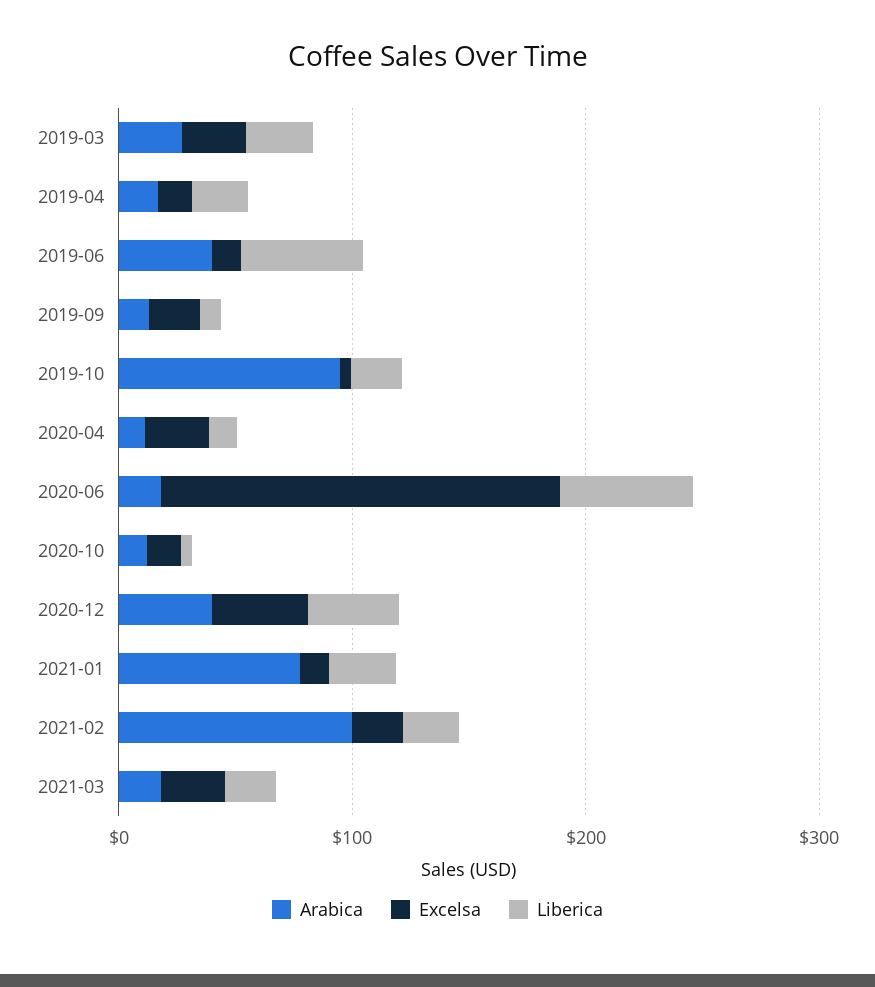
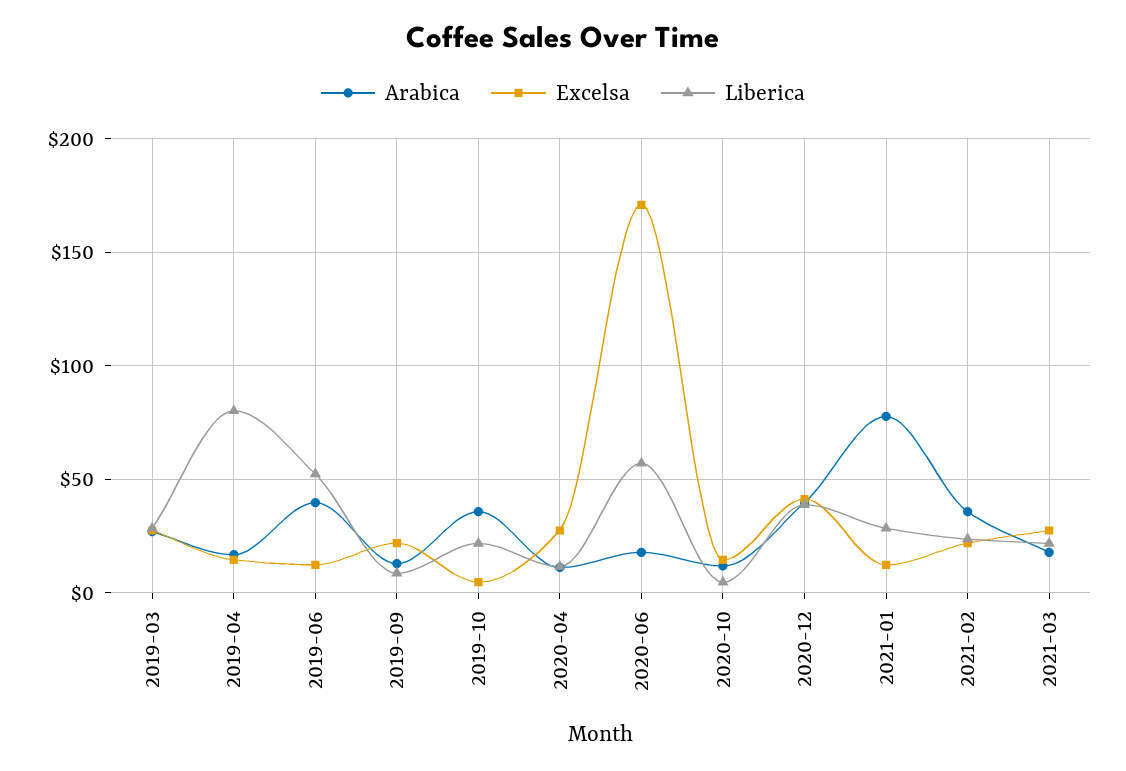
Liberica, 2019-04: 20 -> 80
Arabica, 2019-10: 100 -> 35
Arabica, 2021-02: 100 -> 35

